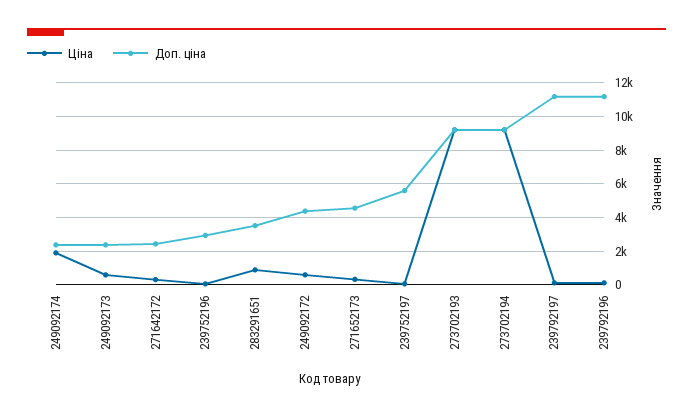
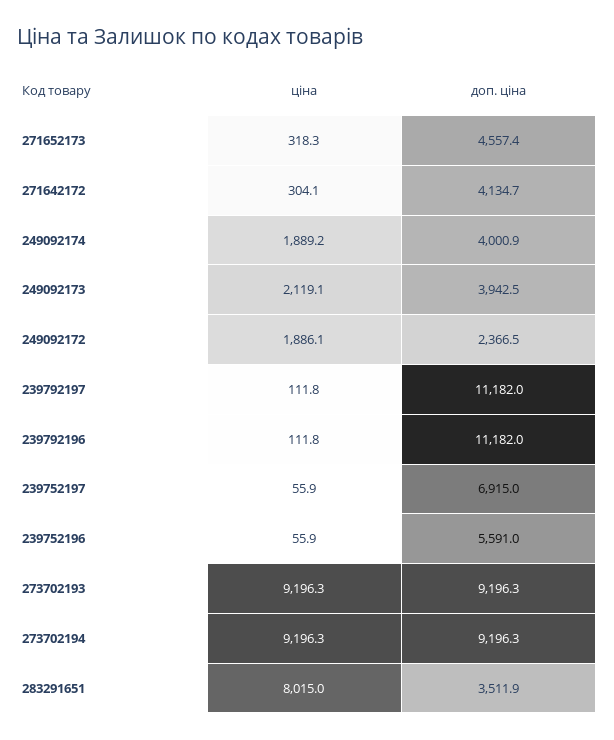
Доп. ціна, 249092174: 2500 -> 4000.9
Ціна, 249092173: 500 -> 2119.1
Доп. ціна, 249092173: 2500 -> 3942.5
Доп. ціна, 271642172: 2500 -> 4134.7
Доп. ціна, 239752196: 3000 -> 5591
Ціна, 283291651: 1000 -> 8015
Ціна, 249092172: 500 -> 1886.1
Доп. ціна, 249092172: 4500 -> 2366.5
Доп. ціна, 239752197: 5500 -> 6915

